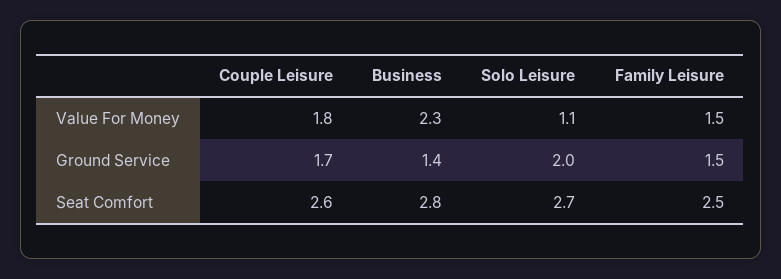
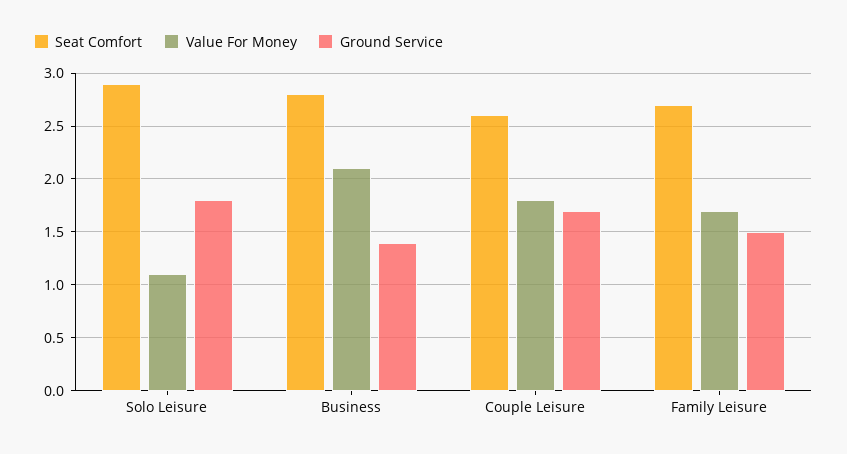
Value For Money, Business: 2.3 -> 2.1
Value For Money, Family Leisure: 1.5 -> 1.7
Ground Service, Solo Leisure: 2 -> 1.8
Seat Comfort, Solo Leisure: 2.7 -> 2.9
Seat Comfort, Family Leisure: 2.5 -> 2.7

